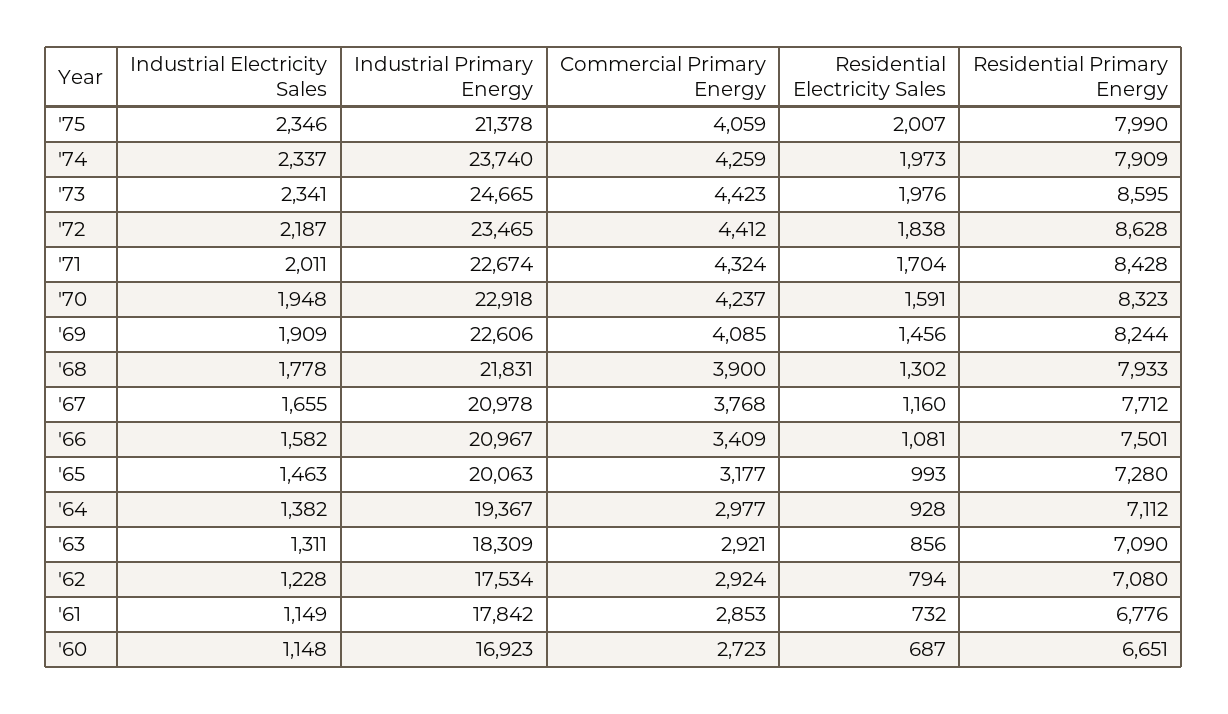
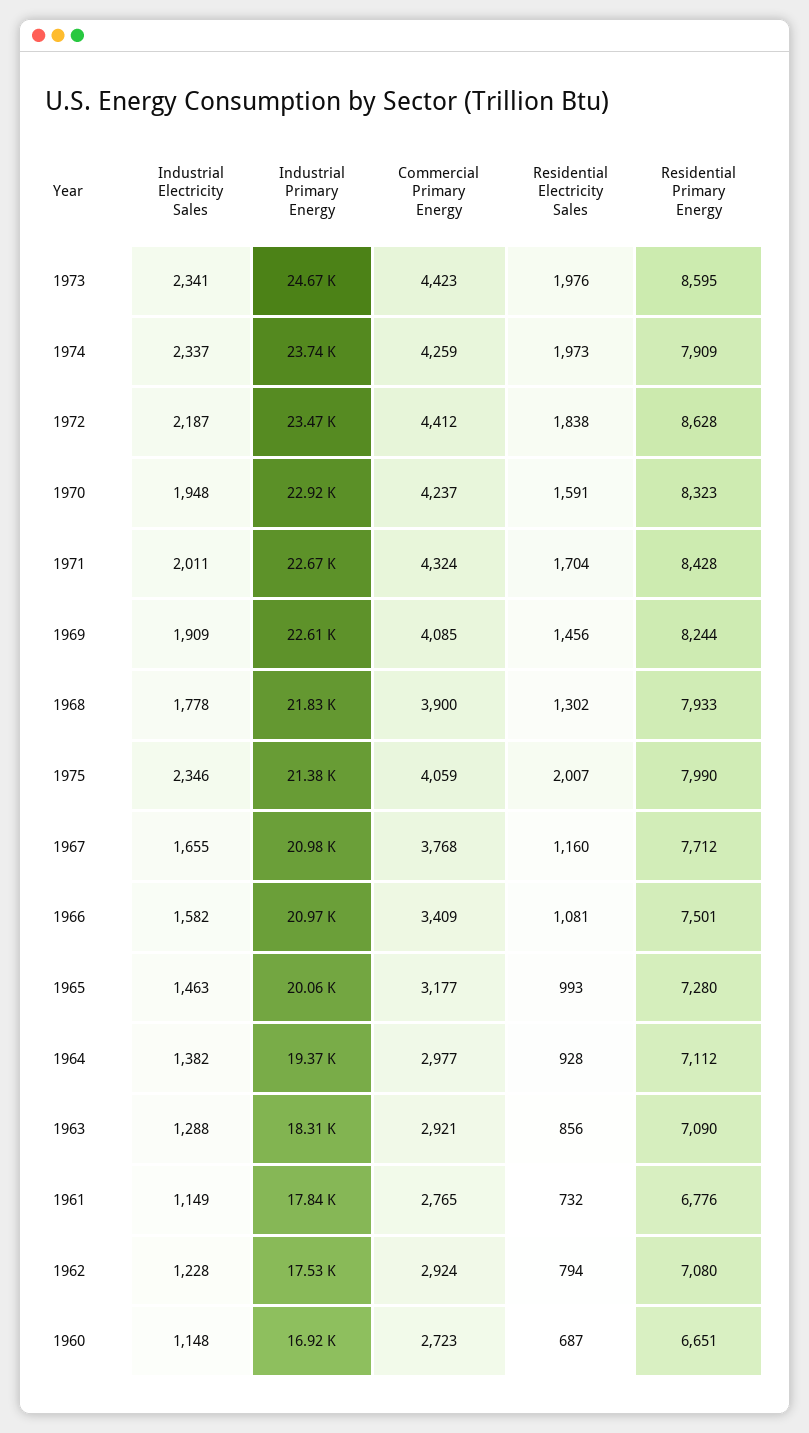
Industrial Electricity Sales, '63: 1311 -> 1288
Commercial Primary Energy, '61: 2853 -> 2765

